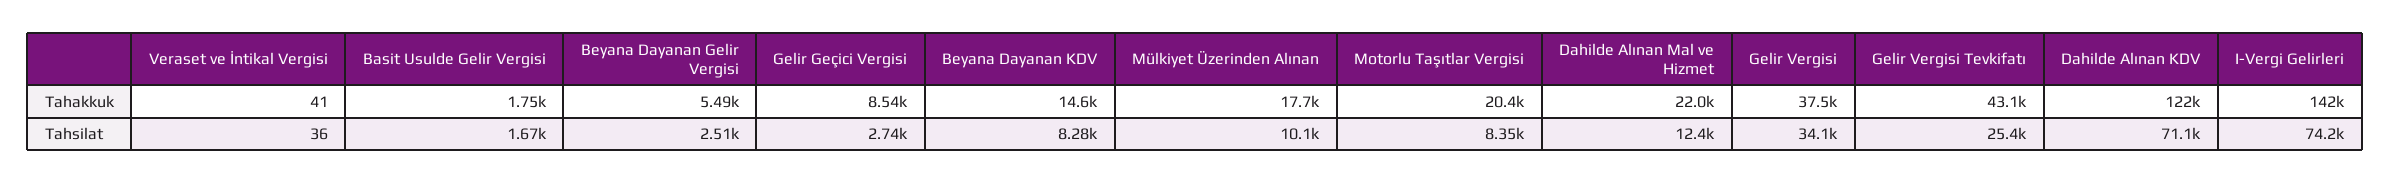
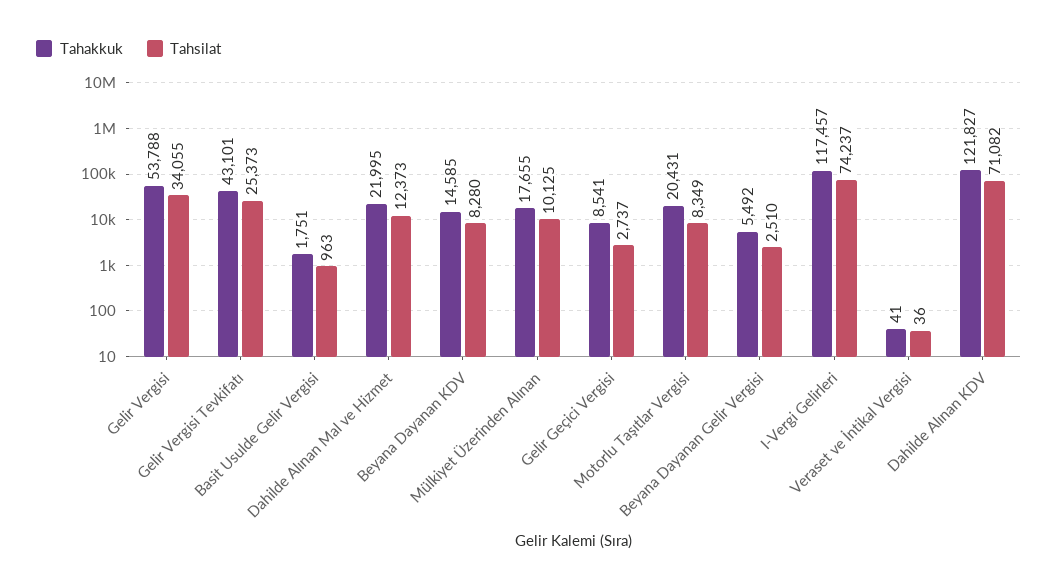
Tahakkuk, Gelir Vergisi: 37500 -> 53788
Tahakkuk, I-Vergi Gelirleri: 142000 -> 117457
Tahsilat, Basit Usulde Gelir Vergisi: 1670 -> 963

